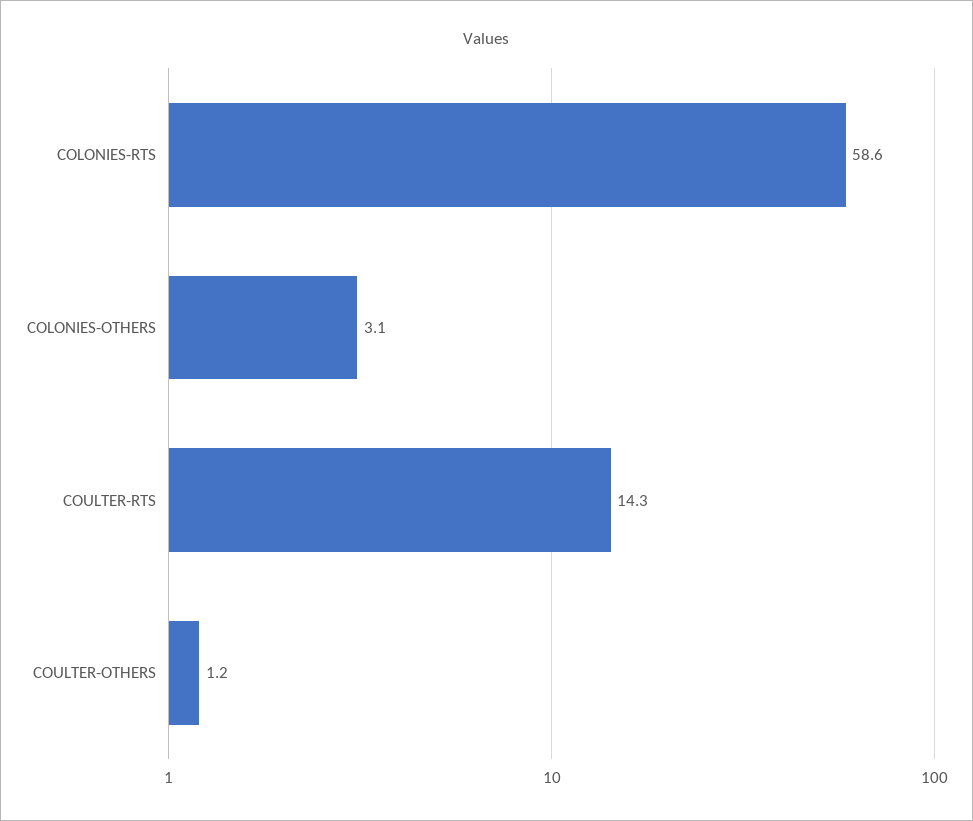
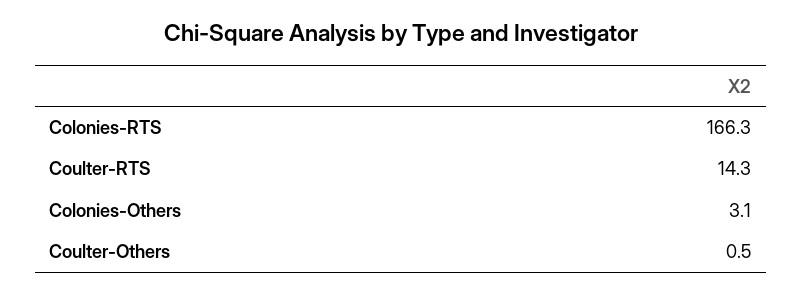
COLONIES-RTS: 58.6 -> 166.3
COULTER-OTHERS: 1.2 -> 0.5

